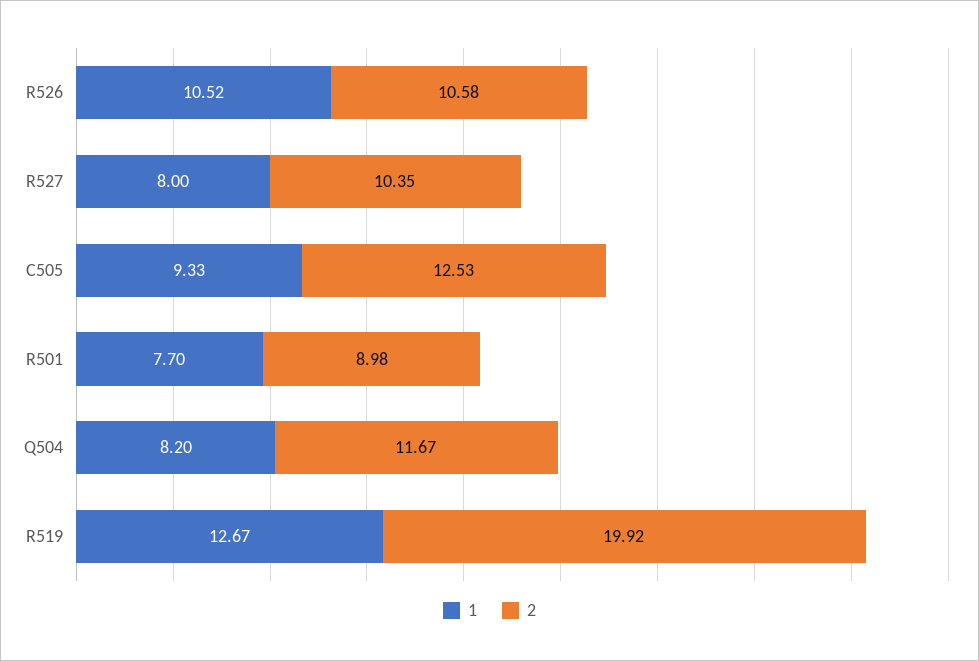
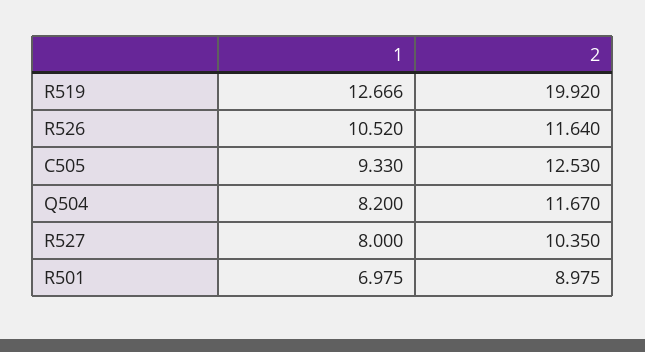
2, R526: 10.58 -> 11.64
1, R501: 7.7 -> 6.975

